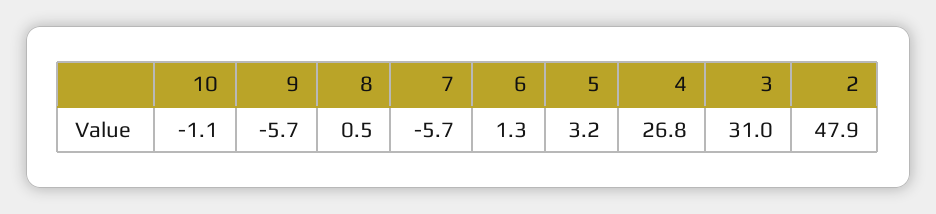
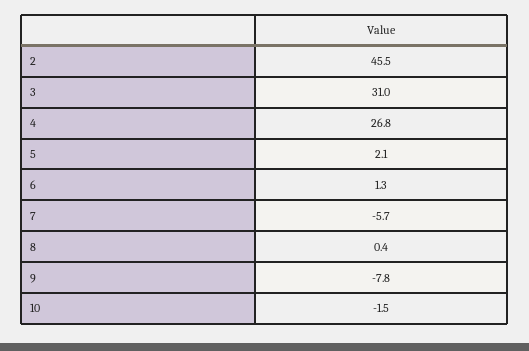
10: -1.1 -> -1.5
9: -5.7 -> -7.8
8: 0.5 -> 0.4
5: 3.2 -> 2.1
2: 47.9 -> 45.5

